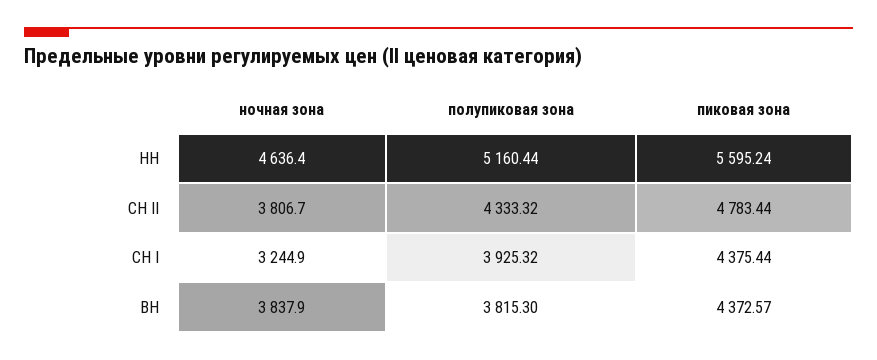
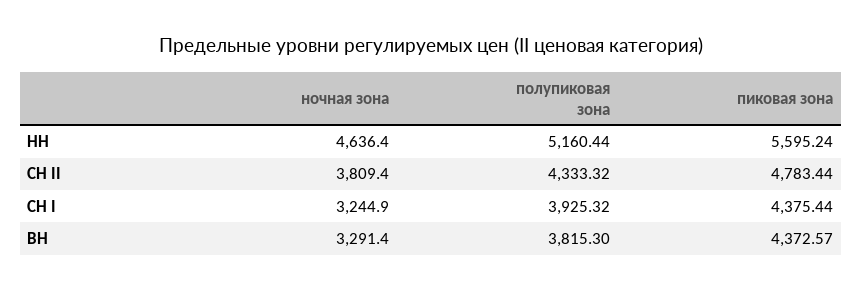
ночная зона, СН II: 3806.7 -> 3809.4
ночная зона, ВН: 3837.9 -> 3291.4

